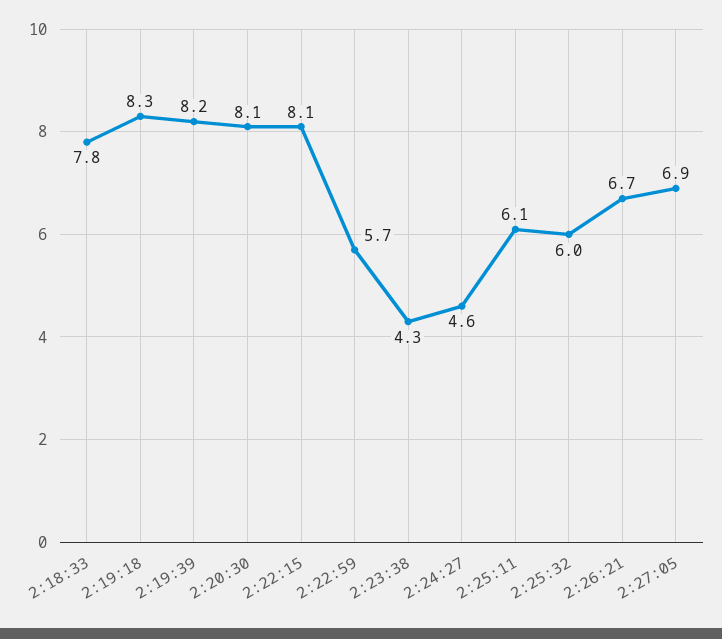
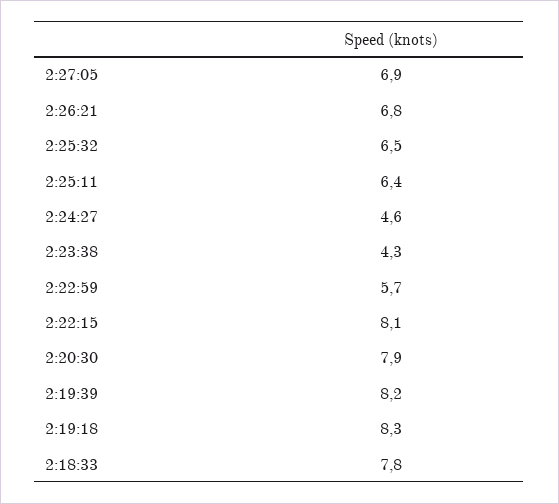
2:20:30: 8.1 -> 7.9
2:25:11: 6.1 -> 6.4
2:25:32: 6 -> 6.5
2:26:21: 6.7 -> 6.8

